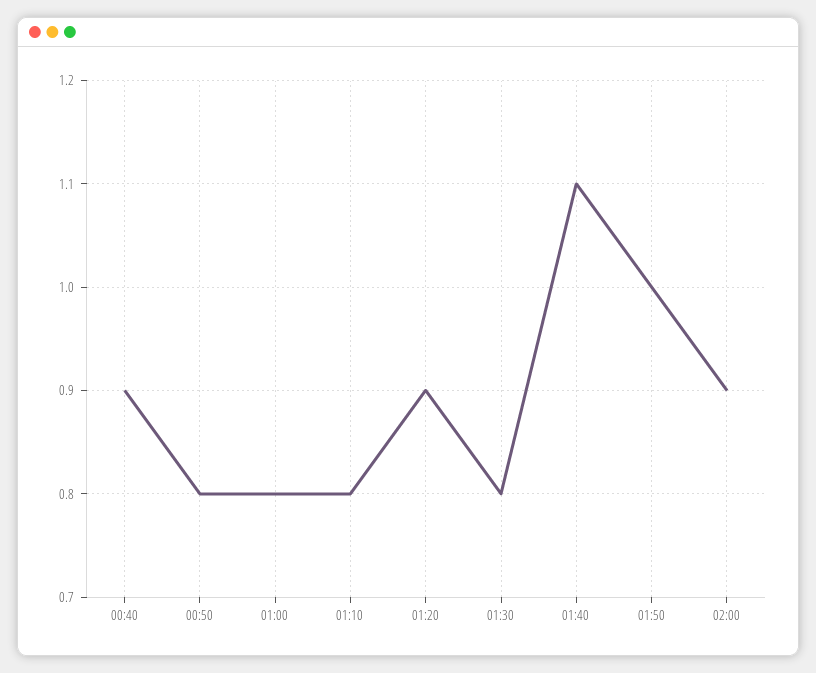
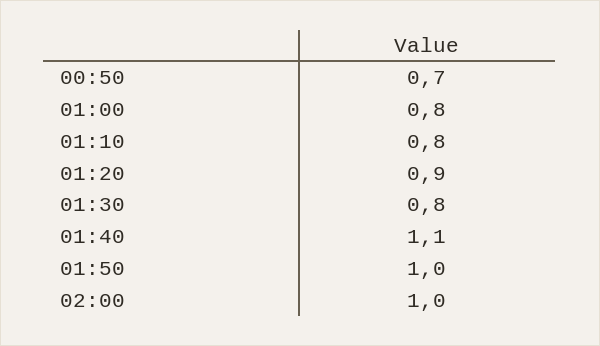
00:40: 0.9 -> none
00:50: 0.8 -> 0.7
02:00: 0.9 -> 1

